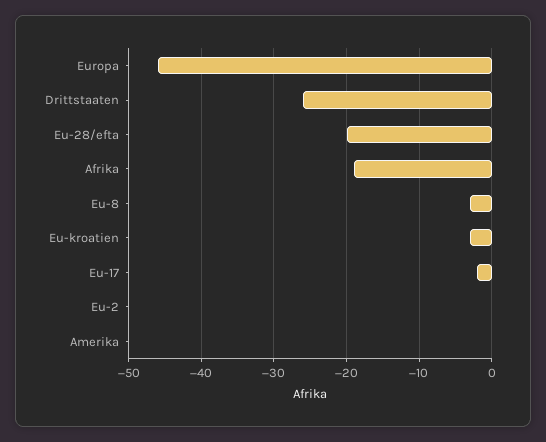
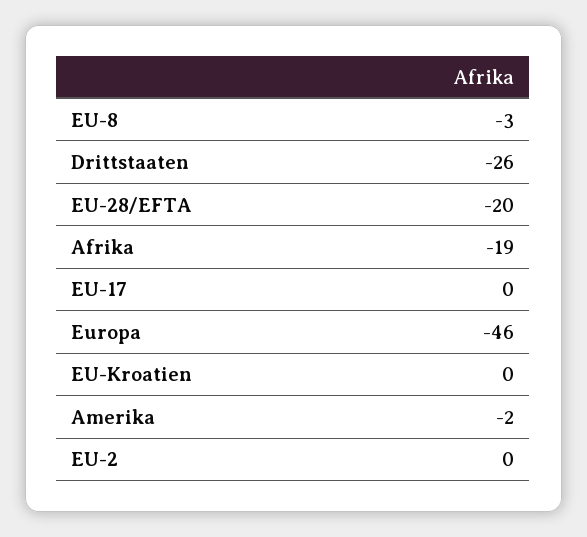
Eu-kroatien: -3 -> 0
Eu-17: -2 -> 0
Amerika: 0 -> -2

